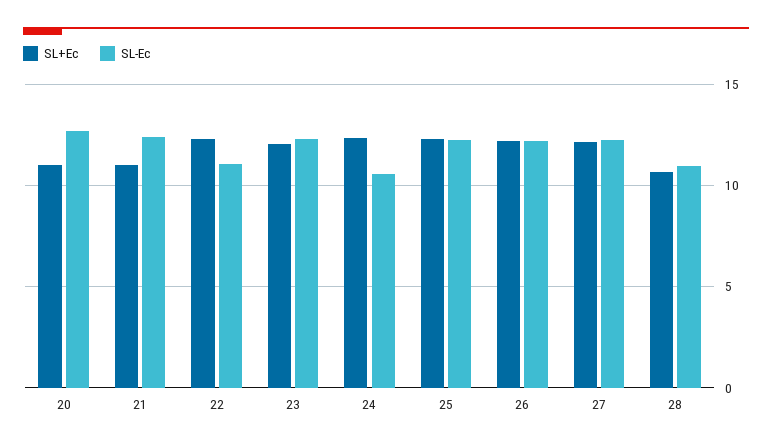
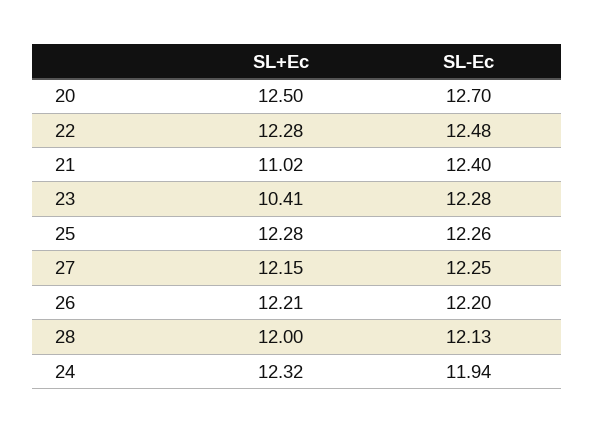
SL+Ec, 20: 11 -> 12.5
SL-Ec, 22: 11 -> 12.48
SL+Ec, 23: 12 -> 10.41
SL-Ec, 24: 10.5 -> 11.94
SL+Ec, 28: 10.5 -> 12
SL-Ec, 28: 11 -> 12.13

